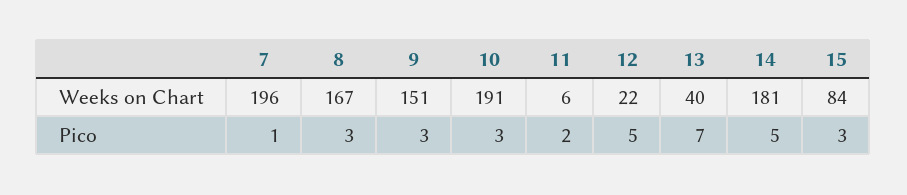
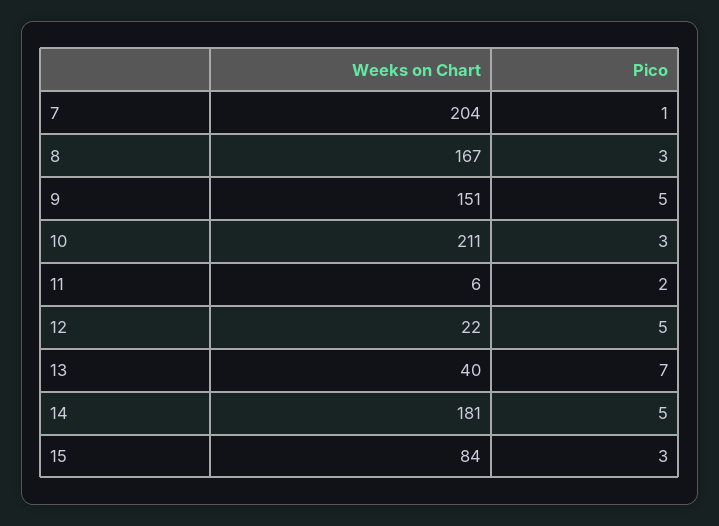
7, Weeks on Chart: 196 -> 204
10, Weeks on Chart: 191 -> 211
9, Pico: 3 -> 5

